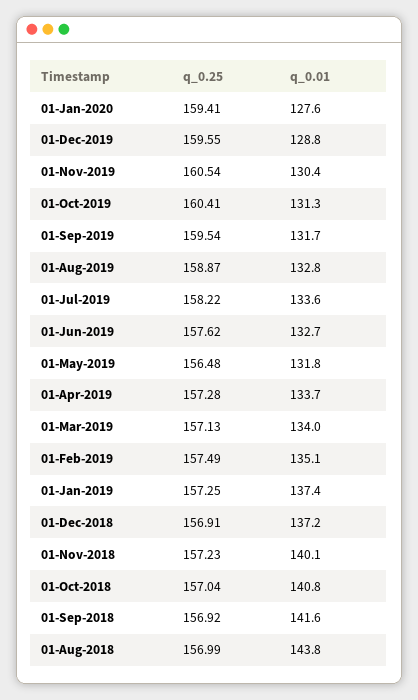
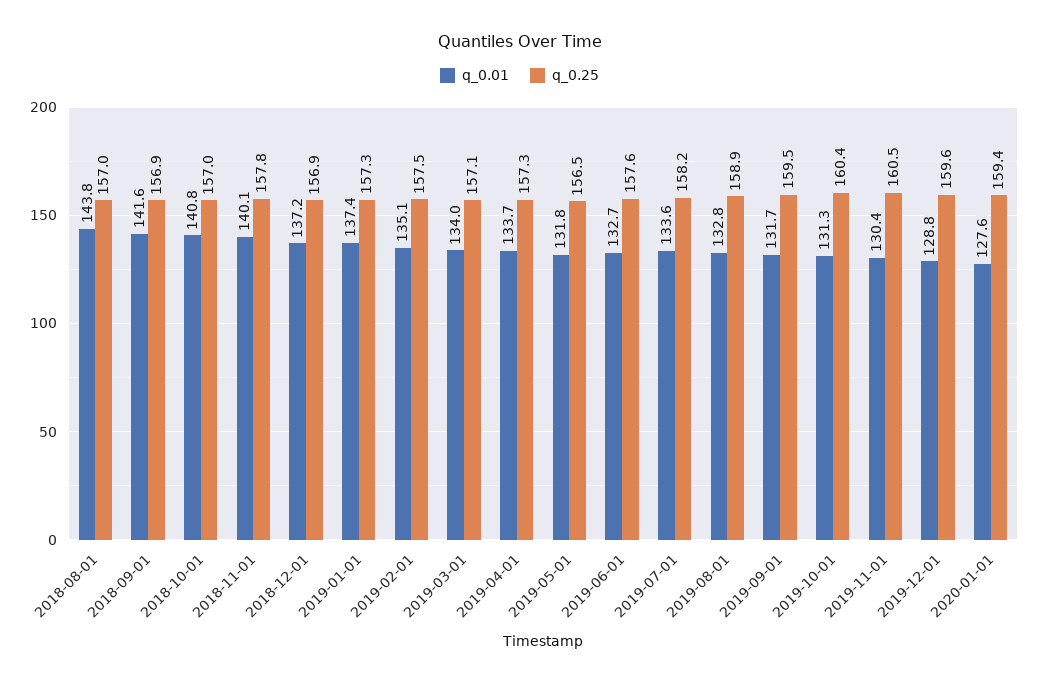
q_0.25, 01-Nov-2018: 157.23 -> 157.8

